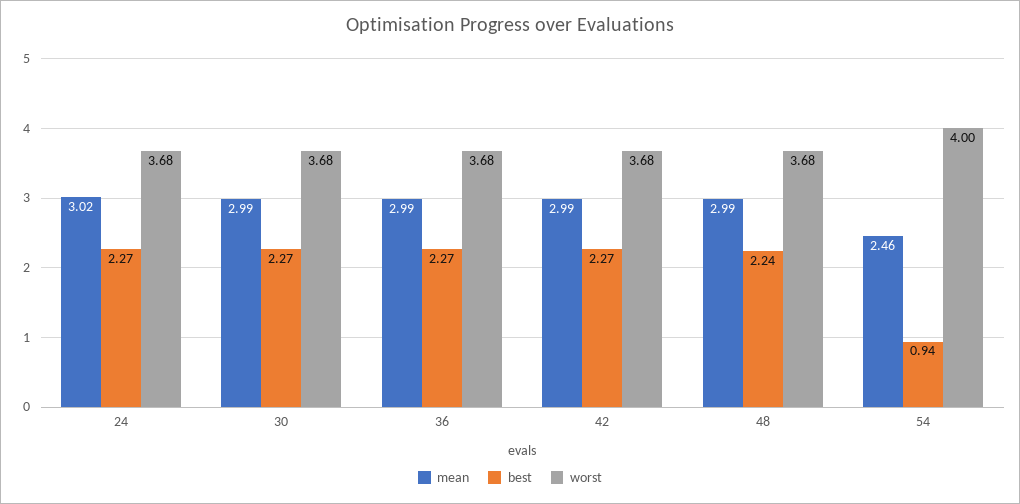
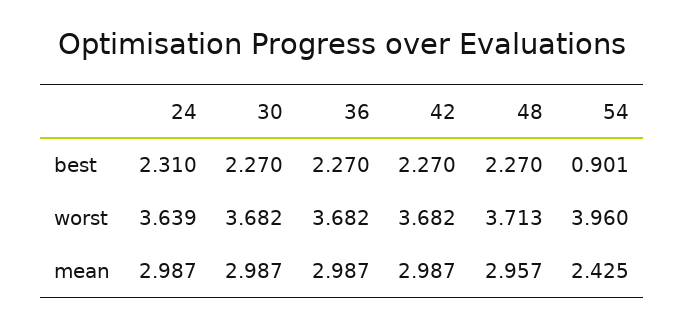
mean, 24: 3.02 -> 2.987
best, 24: 2.27 -> 2.31
worst, 24: 3.68 -> 3.639
mean, 48: 2.99 -> 2.957
best, 48: 2.24 -> 2.27
worst, 48: 3.68 -> 3.713
mean, 54: 2.46 -> 2.425
best, 54: 0.94 -> 0.901
worst, 54: 4 -> 3.96

